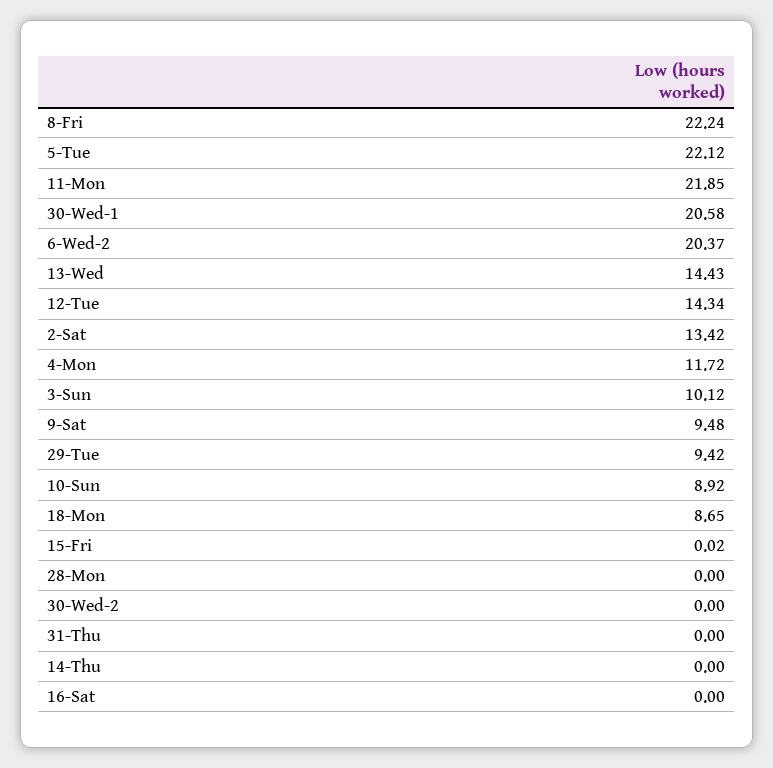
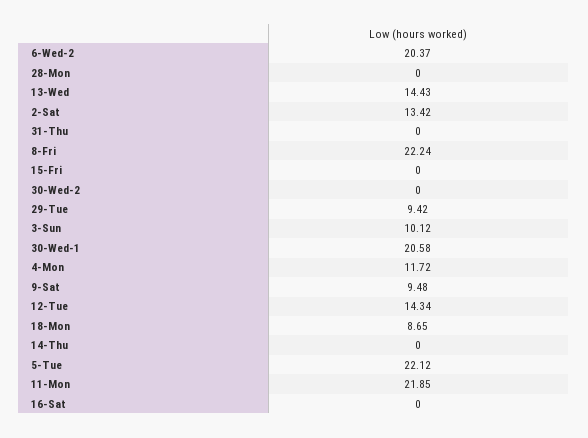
10-Sun: 8.92 -> none
15-Fri: 0.02 -> 0

